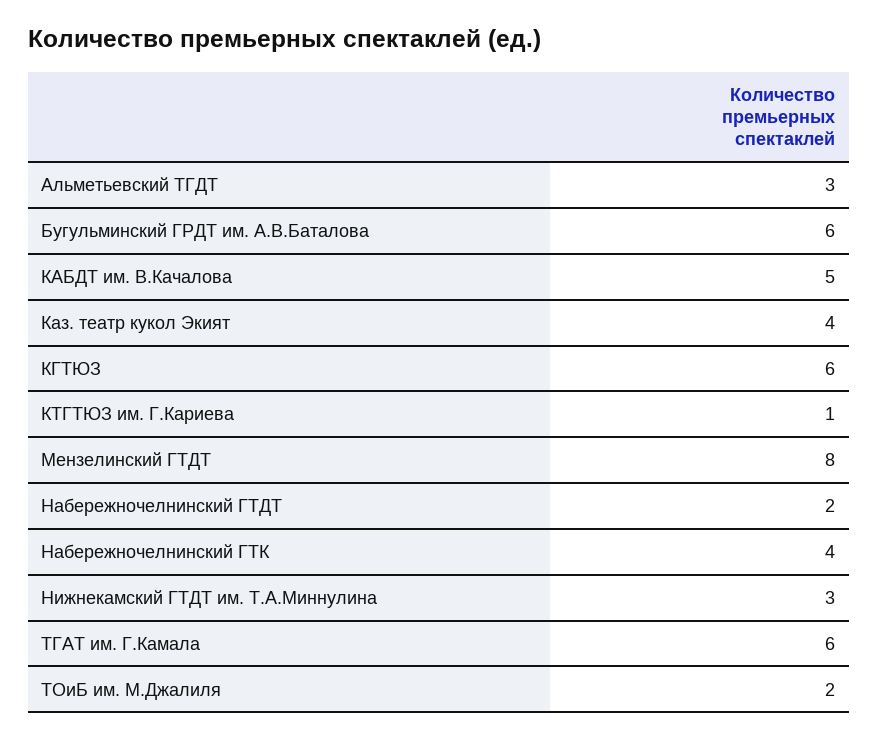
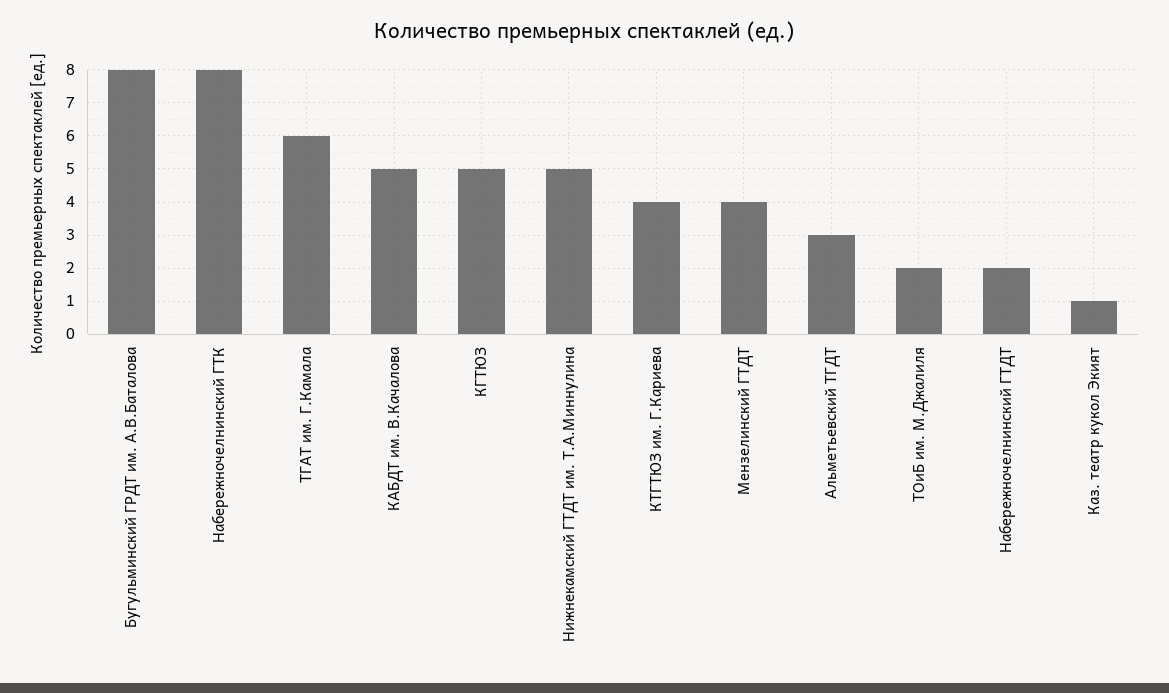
Бугульминский ГРДТ им. А.В.Баталова: 6 -> 8
Каз. театр кукол Экият: 4 -> 1
КГТЮЗ: 6 -> 5
КТГТЮЗ им. Г.Кариева: 1 -> 4
Мензелинский ГТДТ: 8 -> 4
Набережночелнинский ГТК: 4 -> 8
Нижнекамский ГТДТ им. Т.А.Миннулина: 3 -> 5

